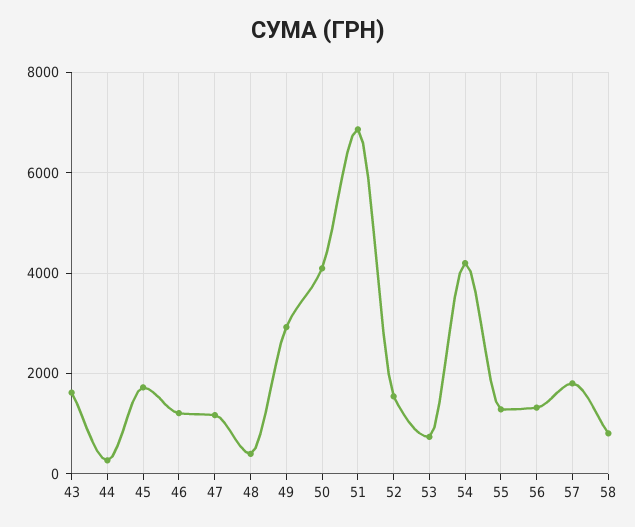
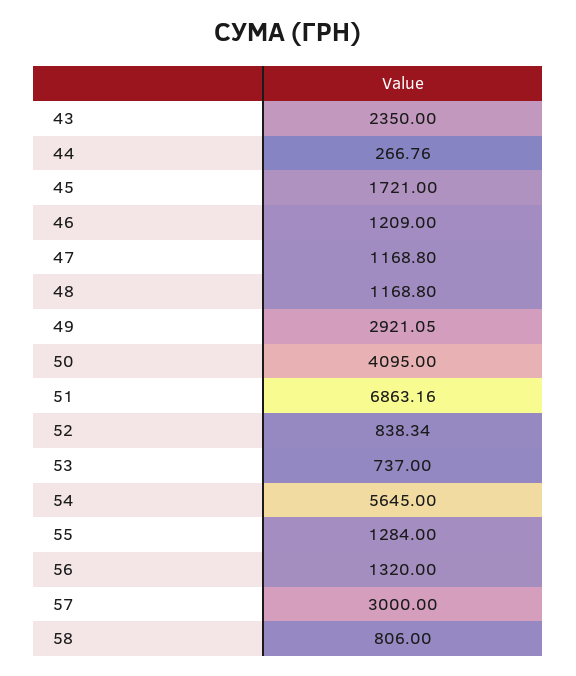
43: 1600 -> 2350
48: 400 -> 1168.8
52: 1600 -> 838.34
54: 4200 -> 5645
57: 1800 -> 3000

